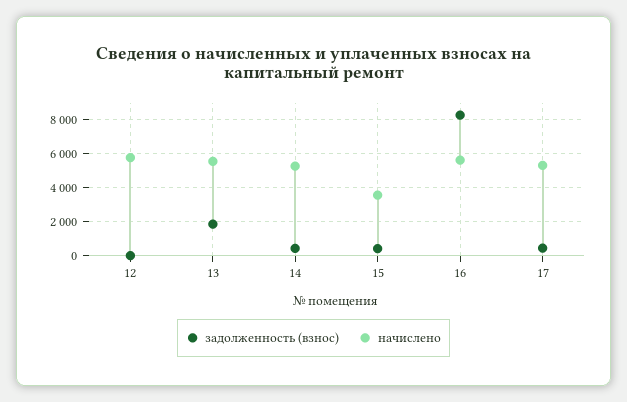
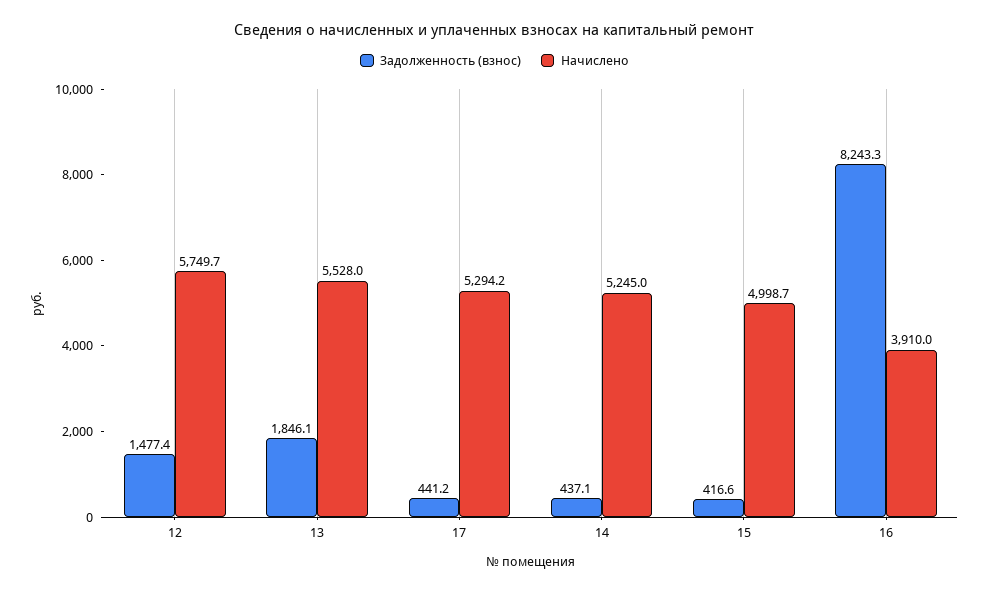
задолженность (взнос), 12: 0 -> 1477.4
начислено, 15: 3500 -> 4998.7
начислено, 16: 5500 -> 3910

